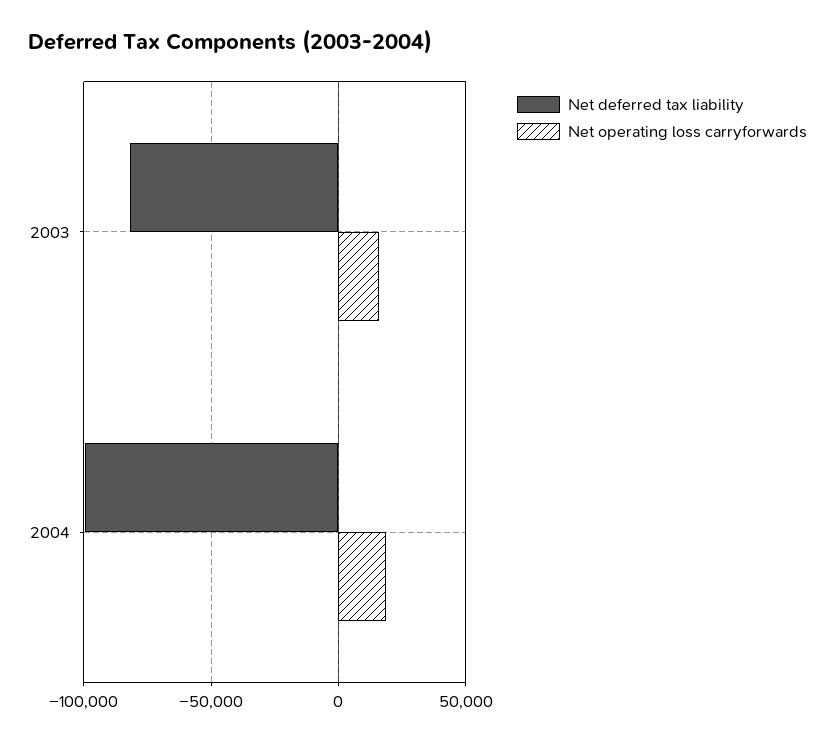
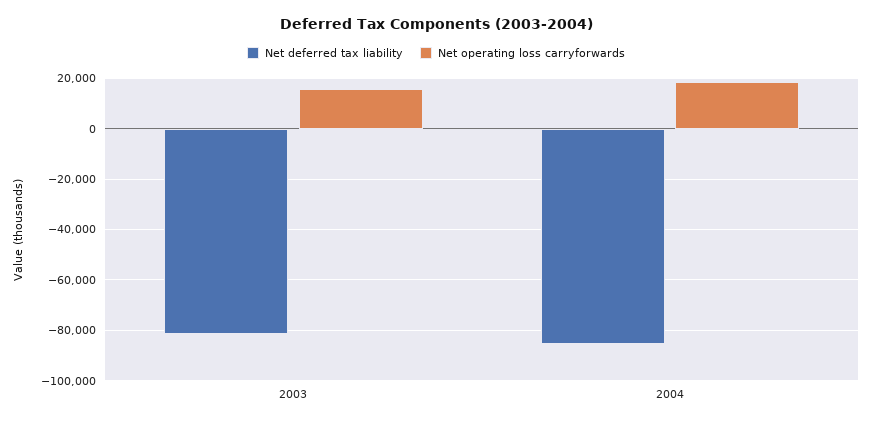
Net deferred tax liability, 2004: -100000 -> -85000

